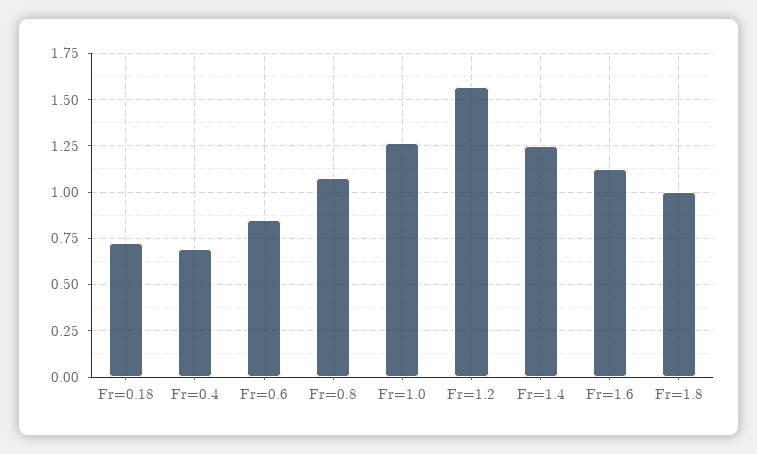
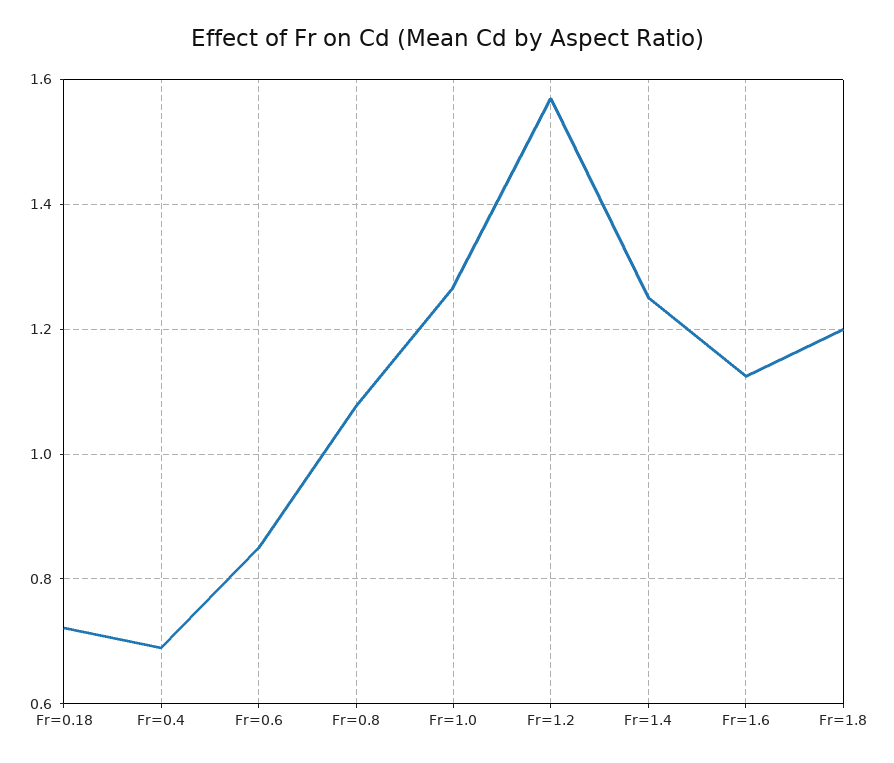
Fr=1.8: 1 -> 1.2

